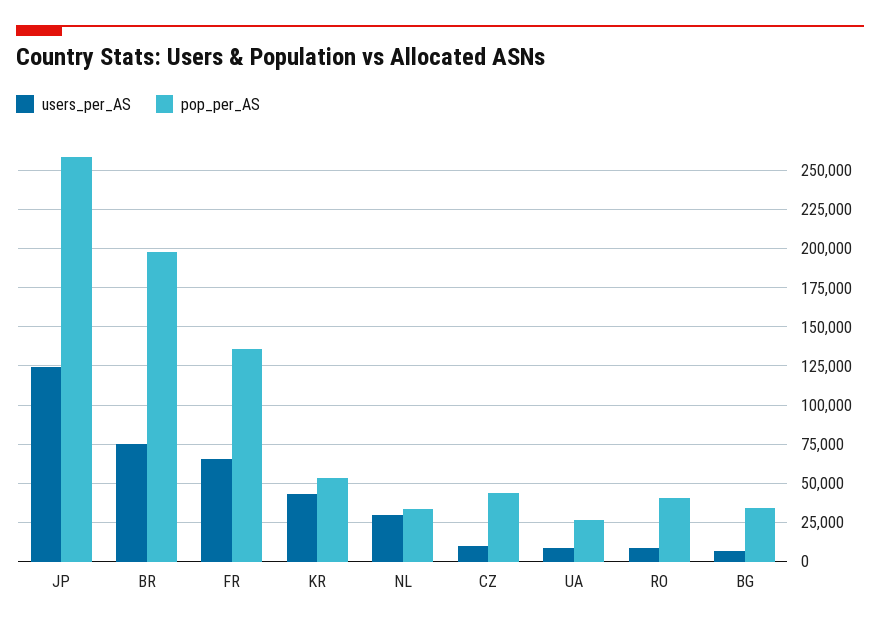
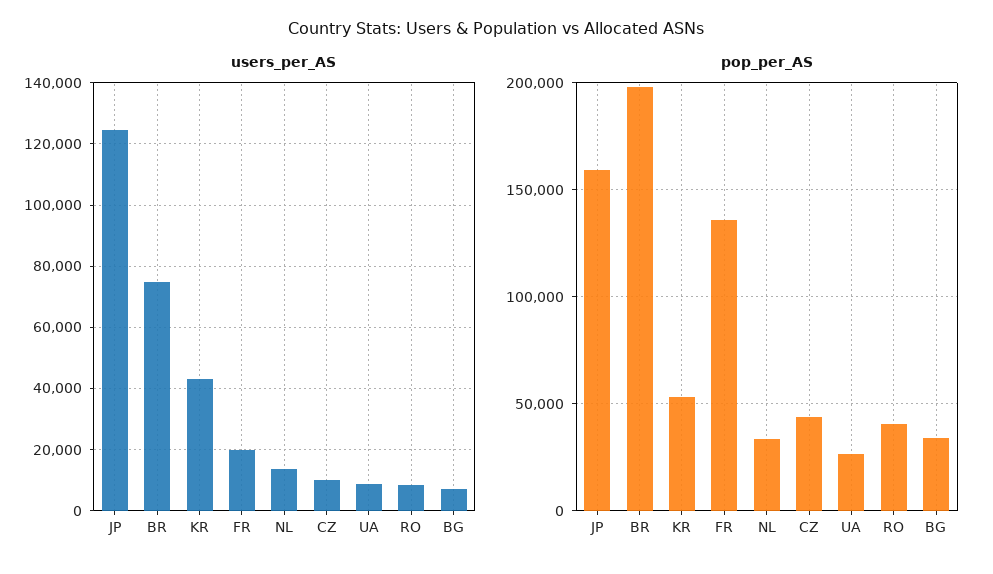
pop_per_AS, JP: 260000 -> 160000
users_per_AS, FR: 65000 -> 20000
users_per_AS, NL: 30000 -> 14000

